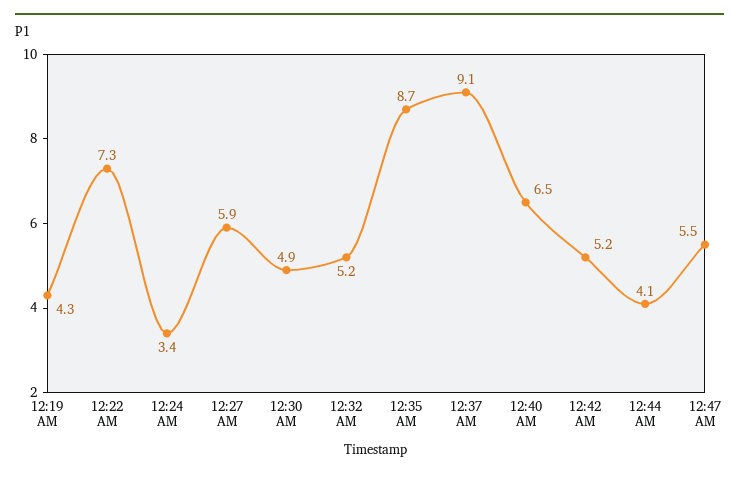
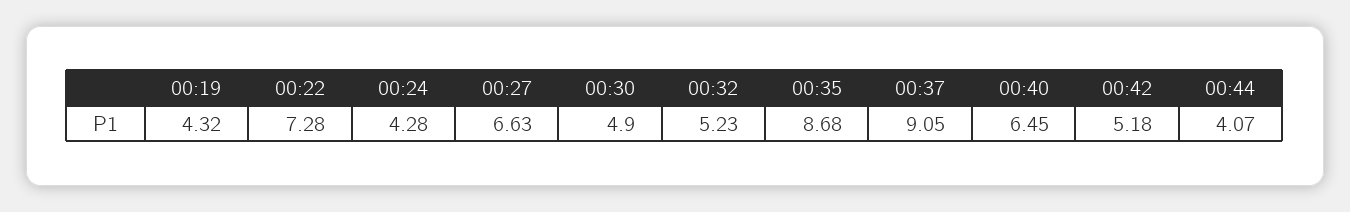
12:24 AM: 3.4 -> 4.28
12:27 AM: 5.9 -> 6.63
12:47 AM: 5.5 -> none

